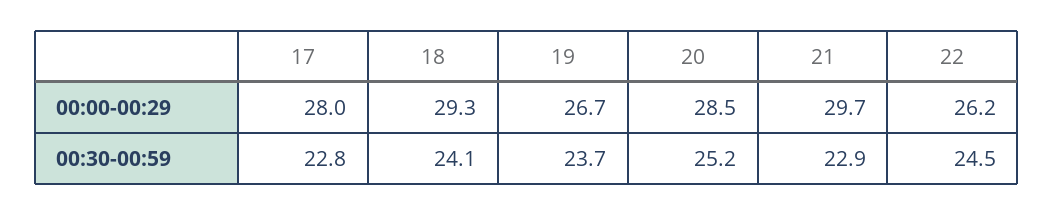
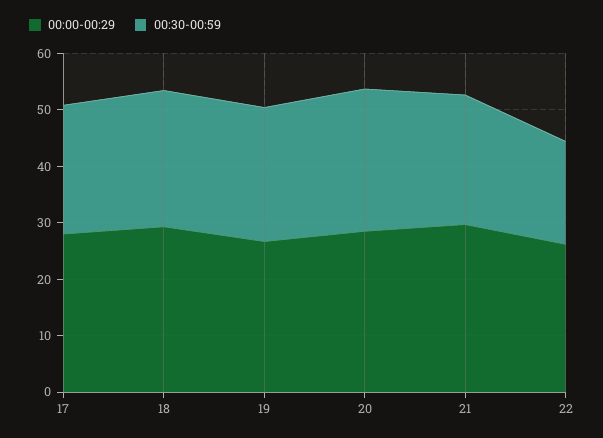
00:30-00:59, 22: 24.5 -> 18

